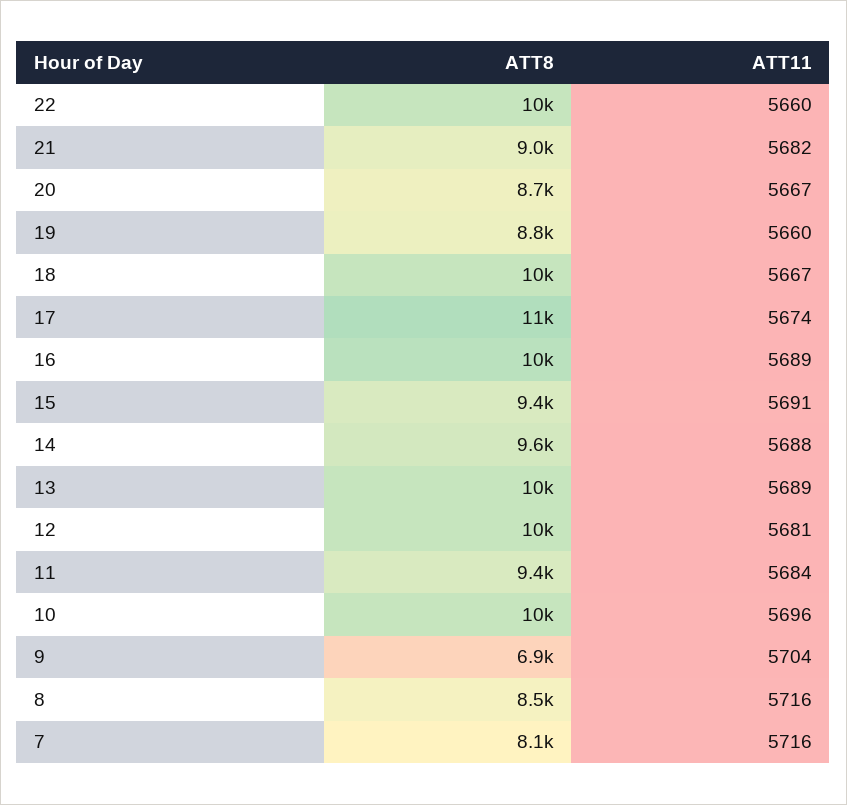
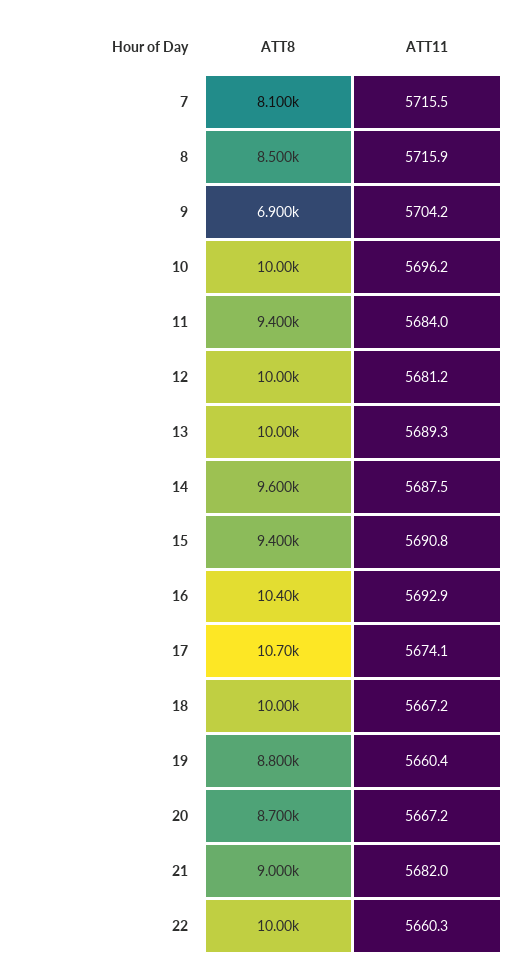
ATT11, 16: 5689 -> 5692.9

